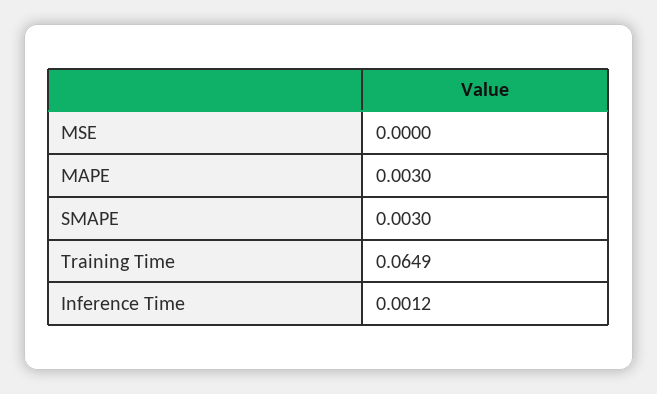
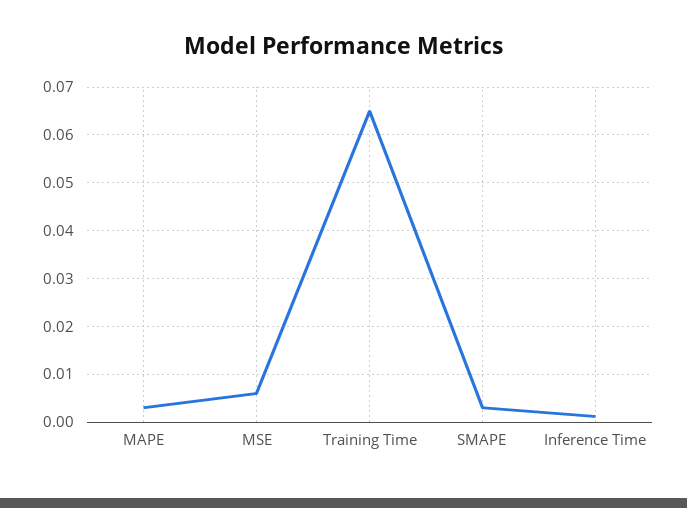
MSE: 0 -> 0.006

